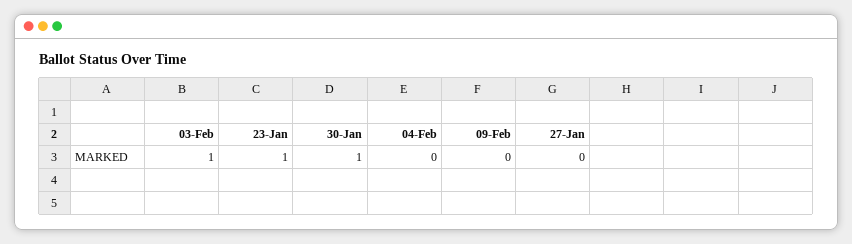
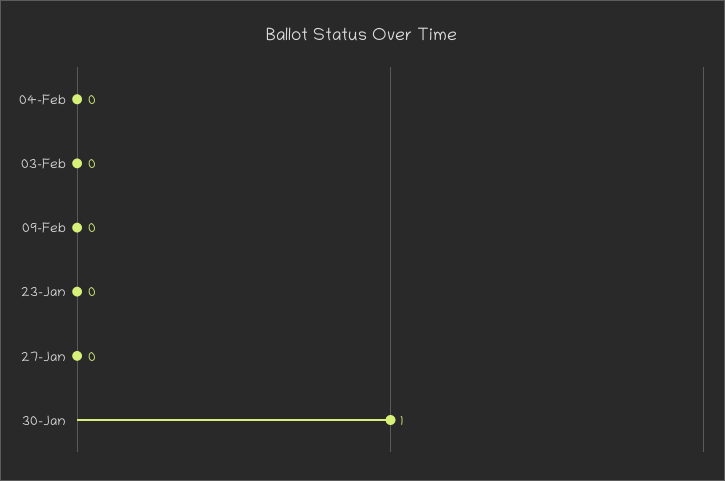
03-Feb: 1 -> 0
23-Jan: 1 -> 0

